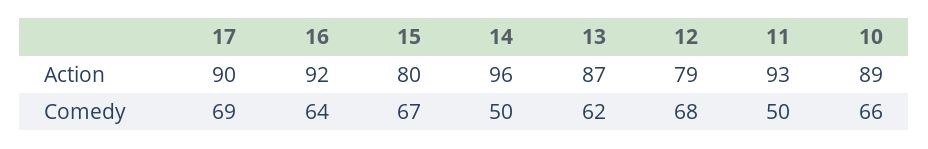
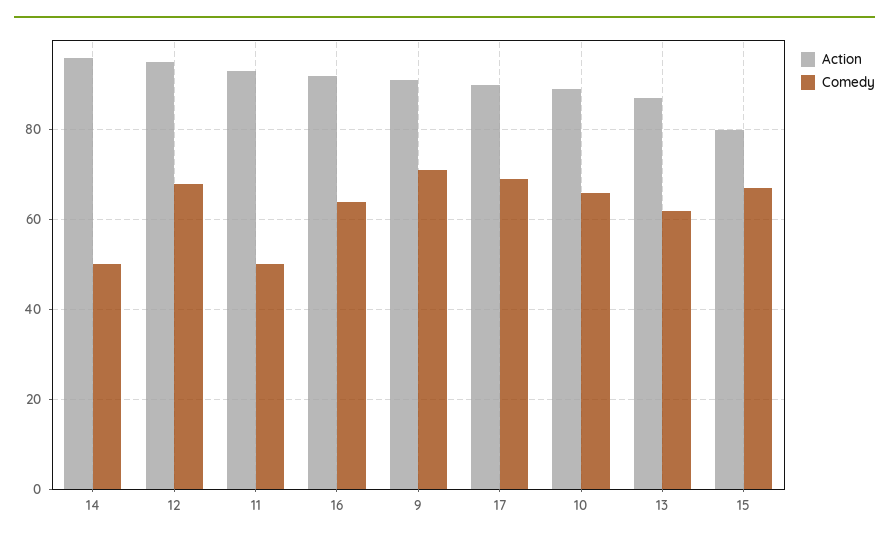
Action, 12: 79 -> 95
Action, 9: none -> 90
Comedy, 9: none -> 70

